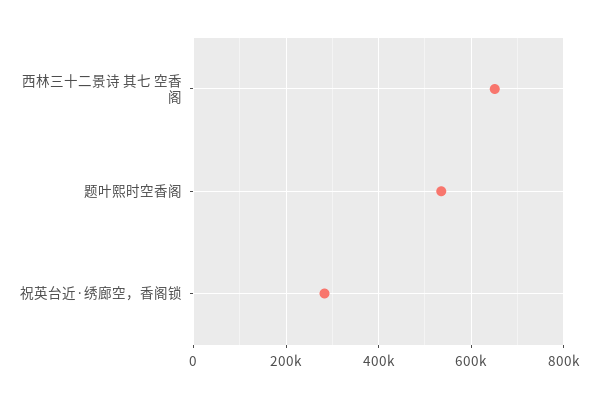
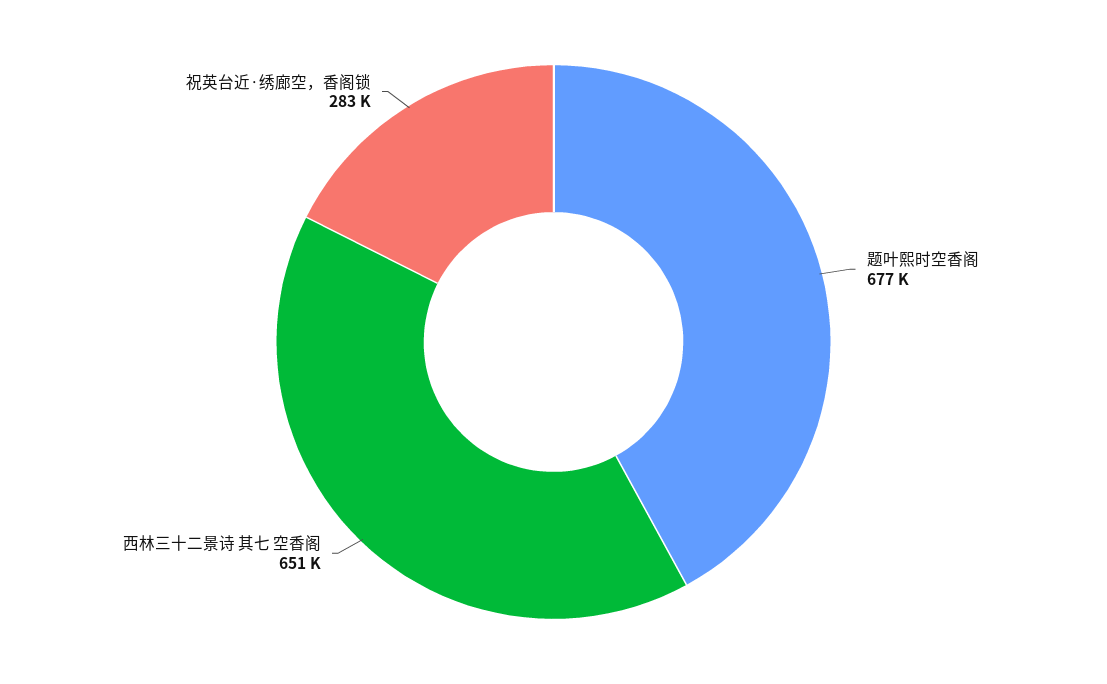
题叶熙时空香阁: 540000 -> 677000

